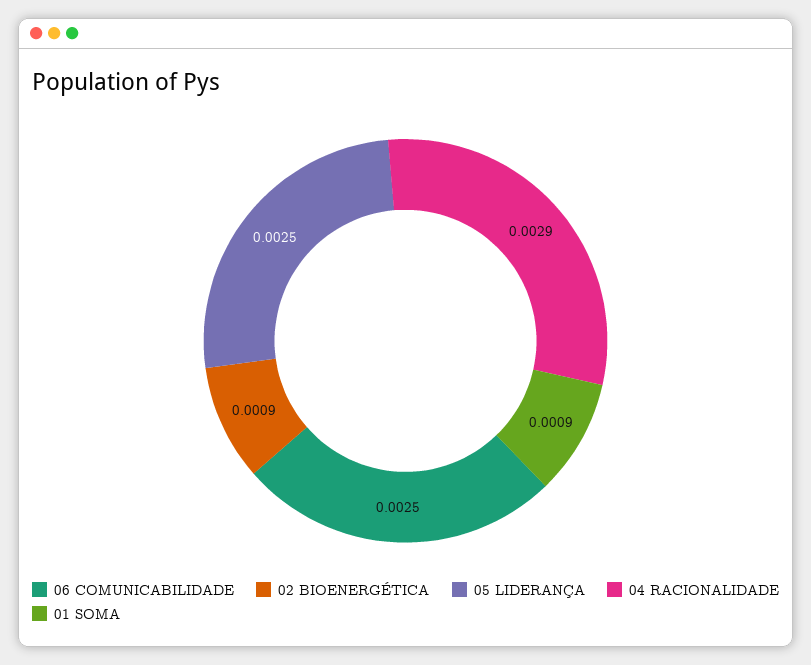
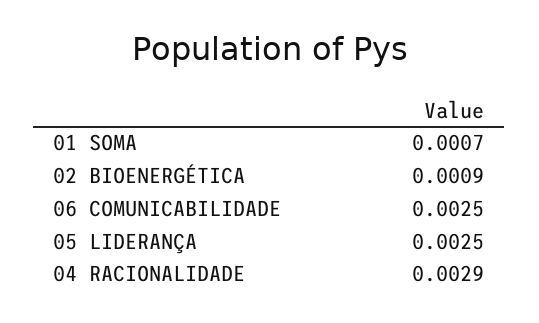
01 SOMA: 0.0009 -> 0.0007

